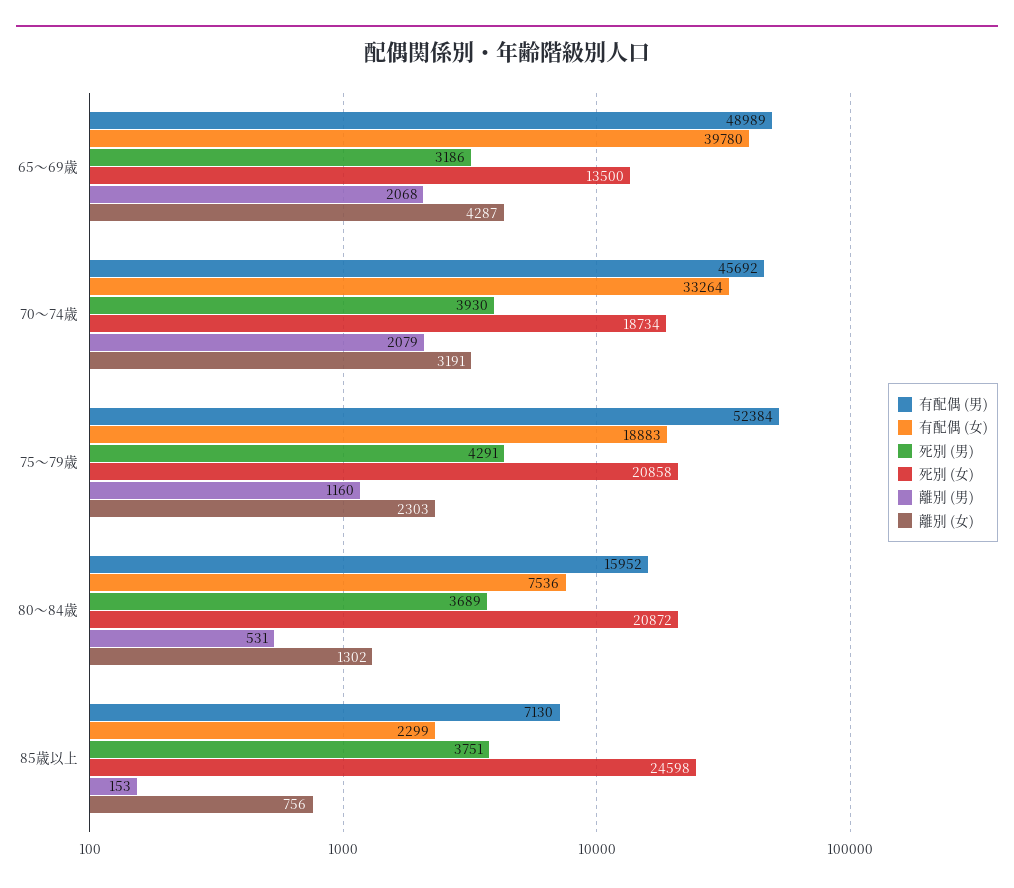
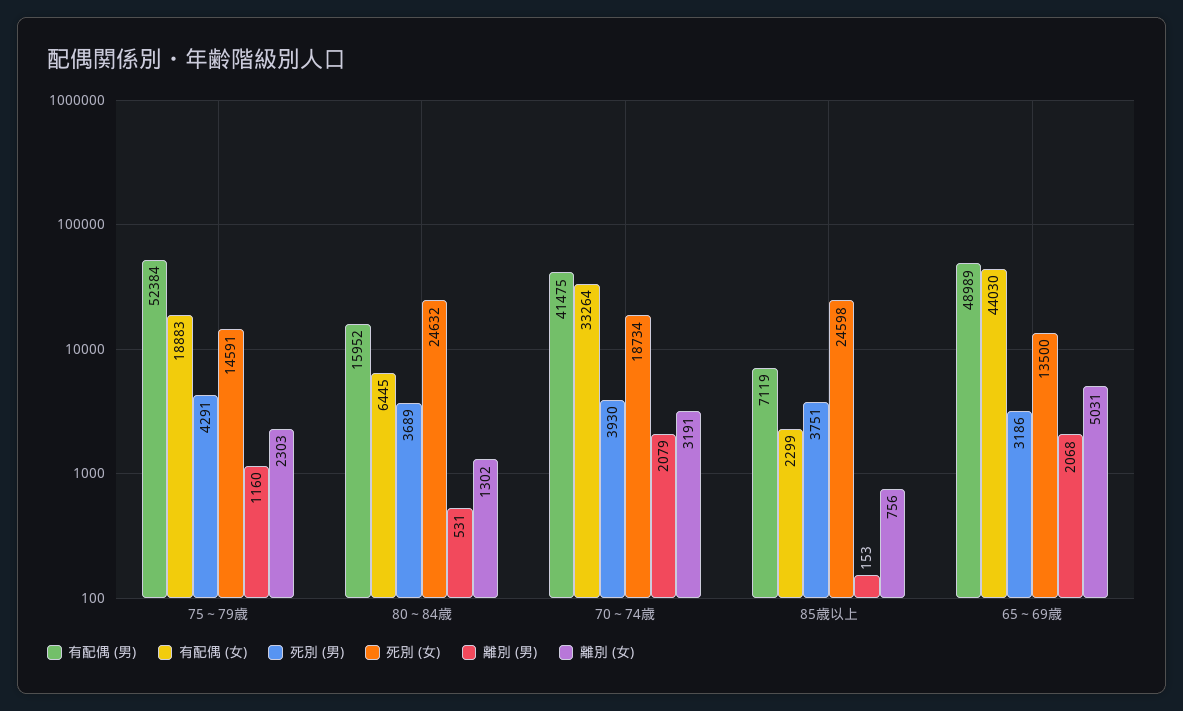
有配偶 (女), 65～69歳: 39780 -> 44030
離別 (女), 65～69歳: 4287 -> 5031
有配偶 (男), 70～74歳: 45692 -> 41475
死別 (女), 75～79歳: 20858 -> 14591
有配偶 (女), 80～84歳: 7536 -> 6445
死別 (女), 80～84歳: 20872 -> 24632
有配偶 (男), 85歳以上: 7130 -> 7119

